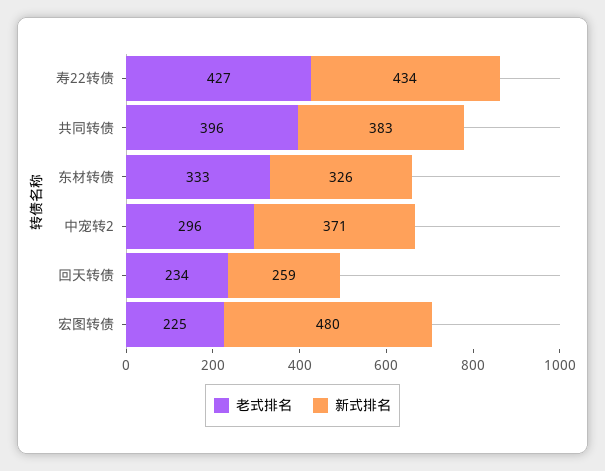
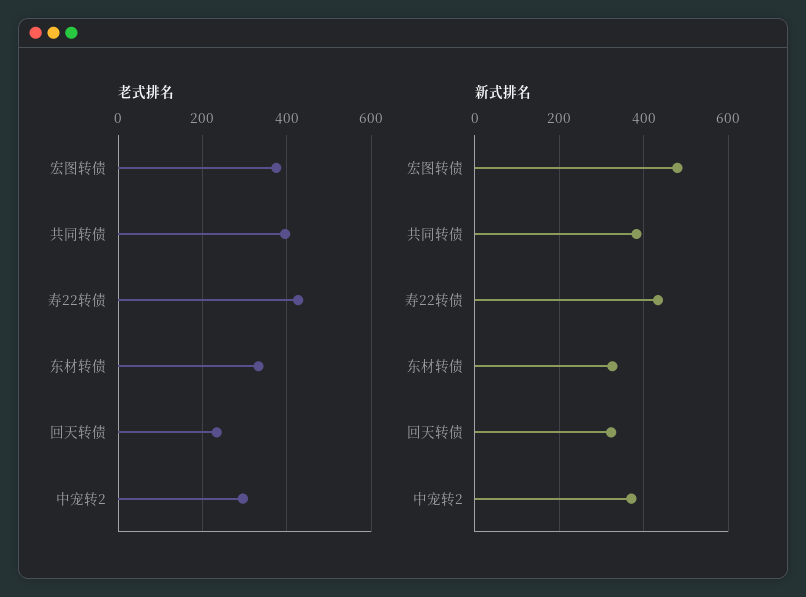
新式排名, 回天转债: 259 -> 320
老式排名, 宏图转债: 225 -> 380

